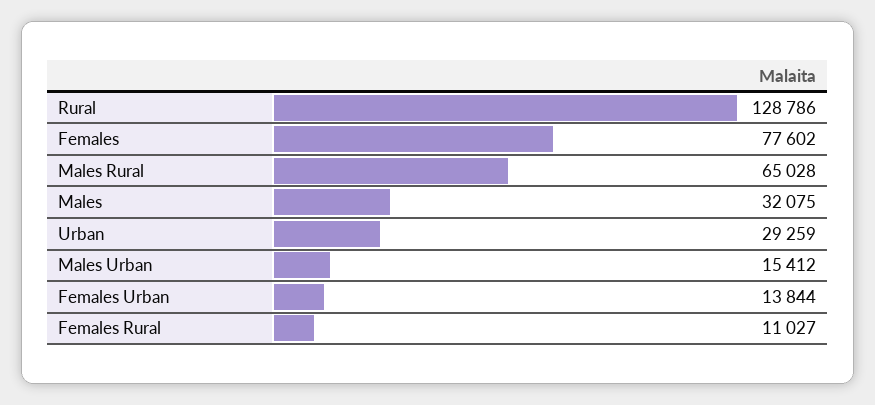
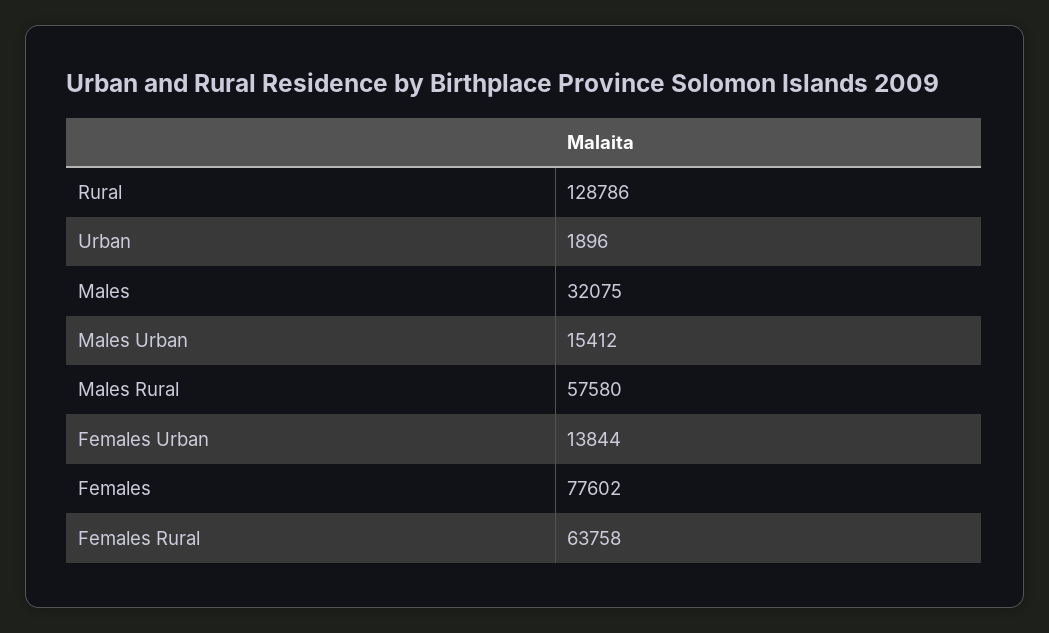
Males Rural: 65028 -> 57580
Urban: 29259 -> 1896
Females Rural: 11027 -> 63758

